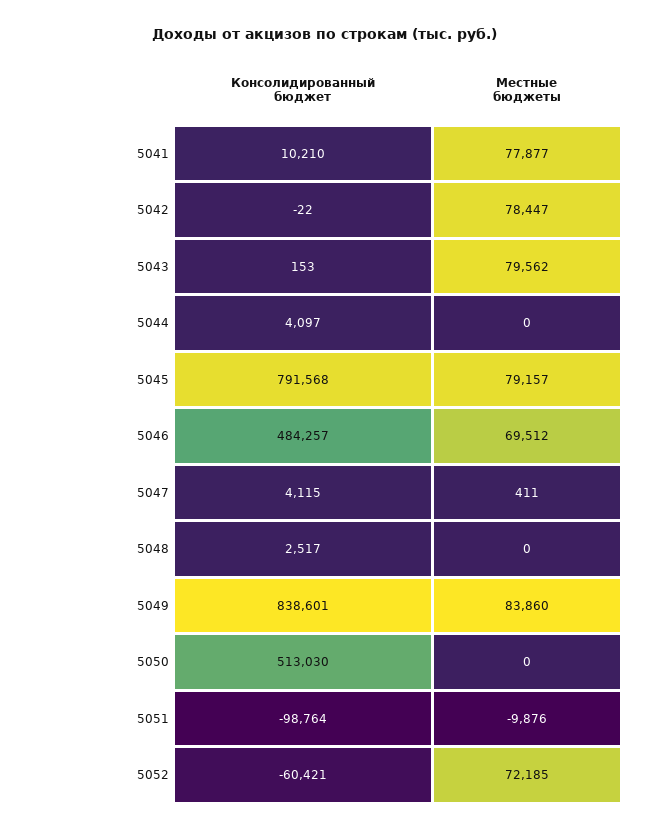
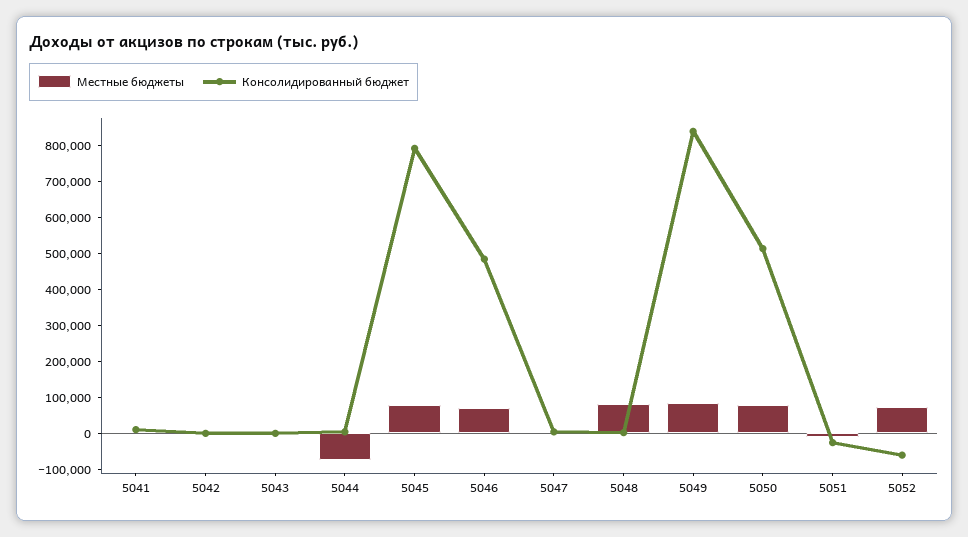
Местные бюджеты, 5041: 77877 -> 0
Местные бюджеты, 5042: 78447 -> 0
Местные бюджеты, 5043: 79562 -> 0
Местные бюджеты, 5044: 0 -> -75000
Местные бюджеты, 5048: 0 -> 75000
Местные бюджеты, 5050: 0 -> 75000
Консолидированный бюджет, 5051: -98764 -> -25000

